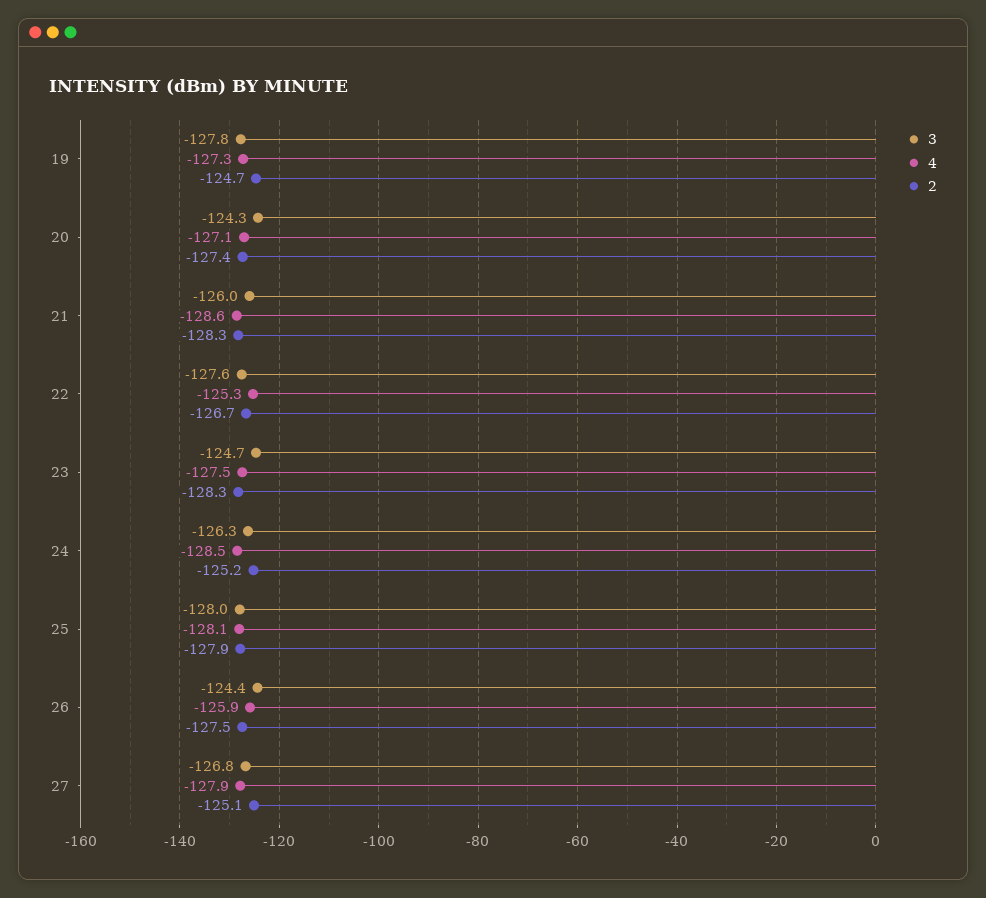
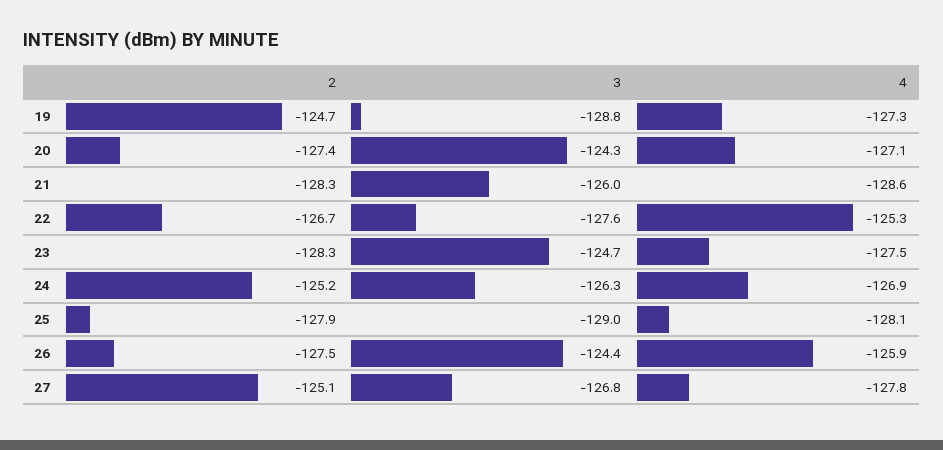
3, 19: -127.8 -> -128.8
4, 24: -128.5 -> -126.9
3, 25: -128 -> -129
4, 27: -127.9 -> -127.8

